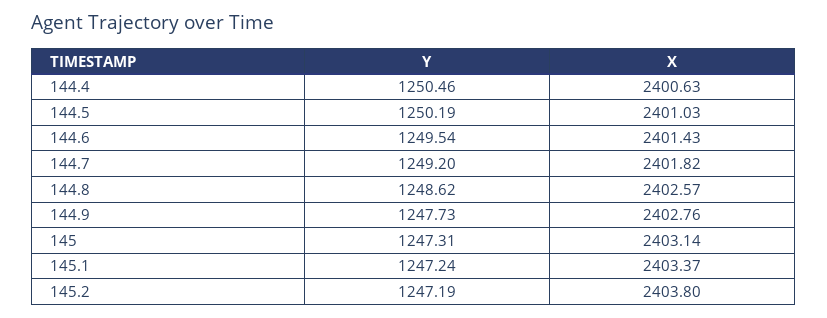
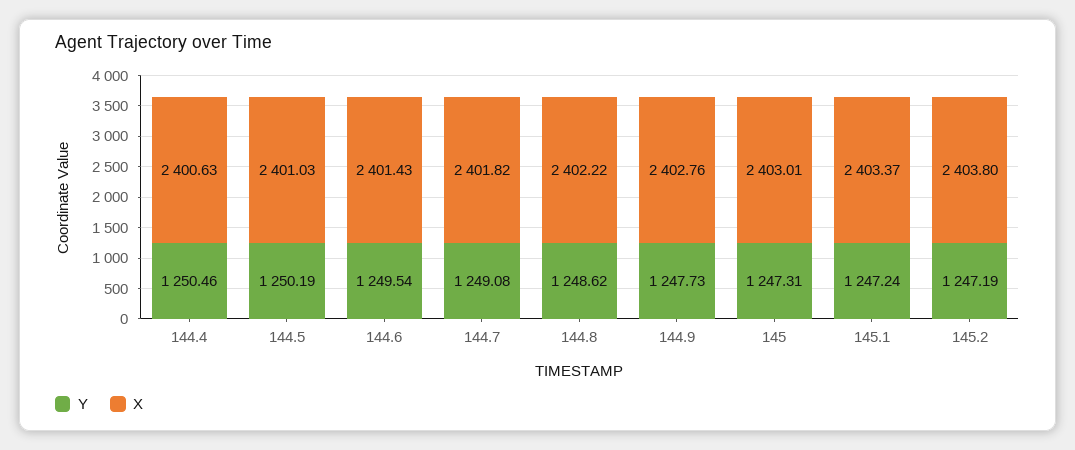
Y, 144.7: 1249.2 -> 1249.08
X, 144.8: 2402.57 -> 2402.22
X, 145: 2403.14 -> 2403.01

